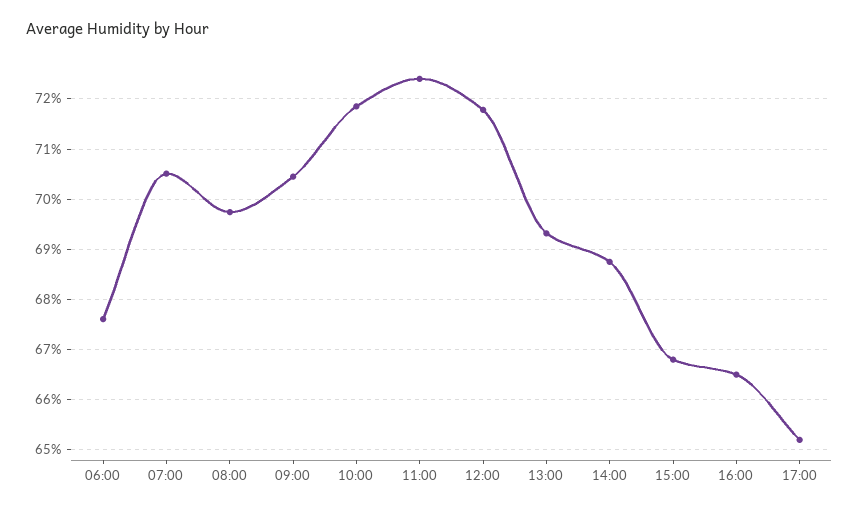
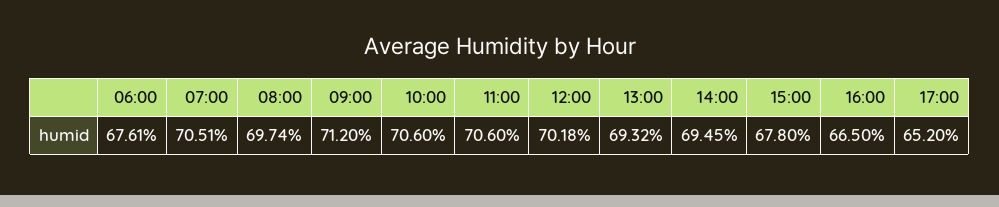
09:00: 70.4 -> 71.2
10:00: 71.8 -> 70.6
11:00: 72.4 -> 70.6
12:00: 71.8 -> 70.18
14:00: 68.8 -> 69.45
15:00: 66.8 -> 67.8

